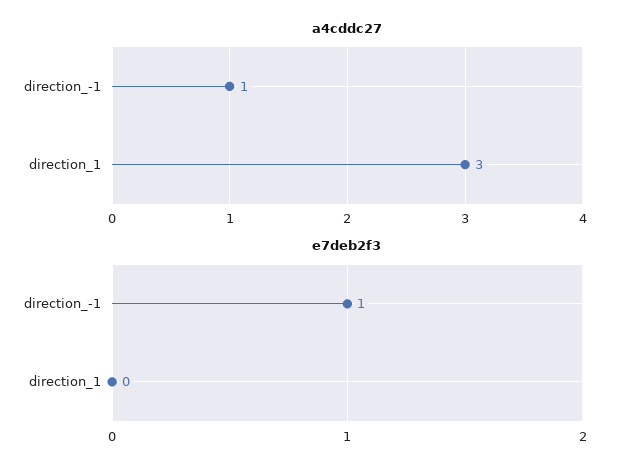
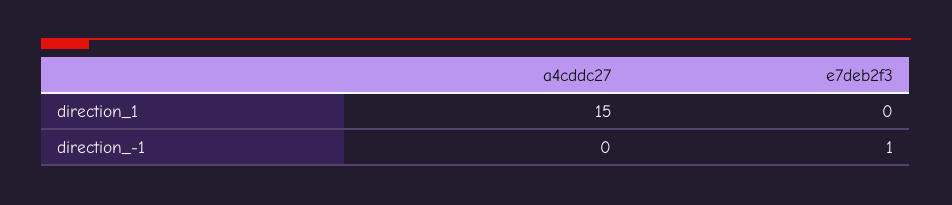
a4cddc27, direction_-1: 1 -> 0
a4cddc27, direction_1: 3 -> 15

